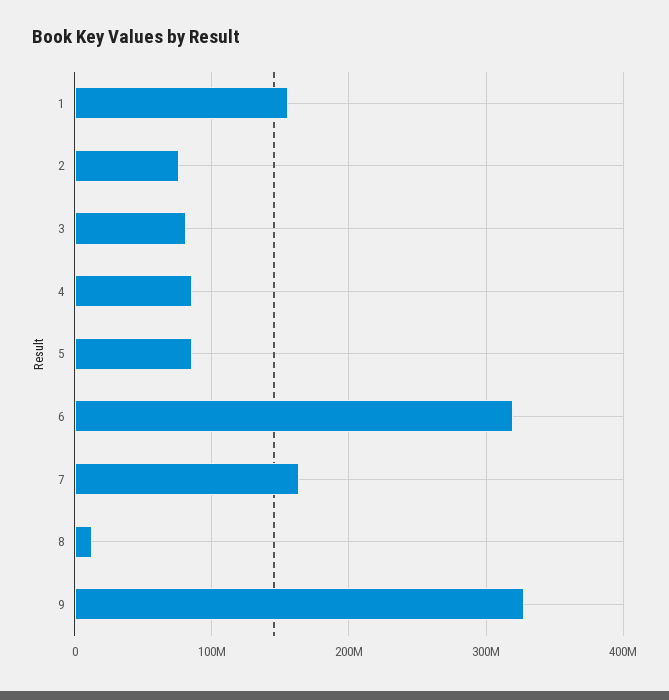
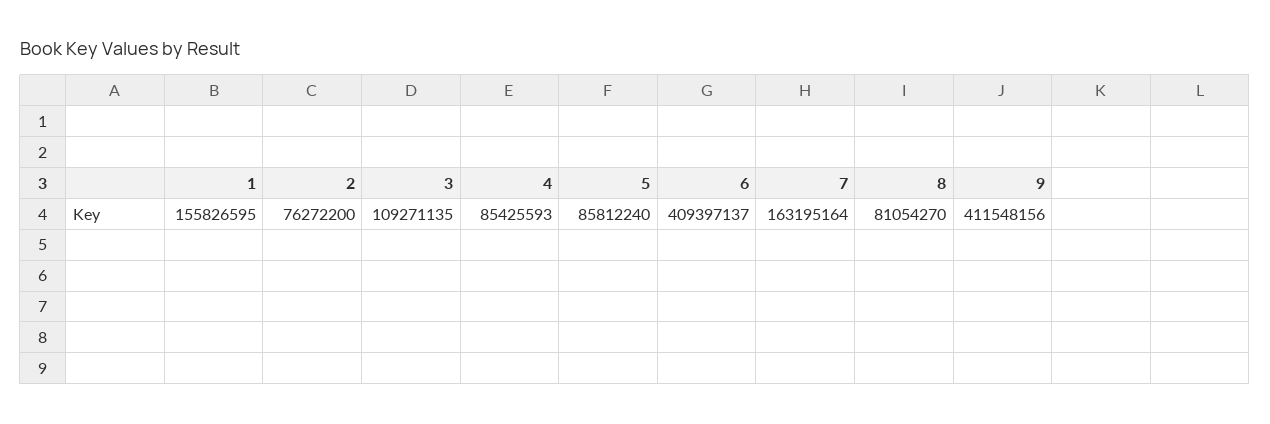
3: 80000000 -> 109271135
6: 320000000 -> 409397137
8: 10000000 -> 81054270
9: 330000000 -> 411548156

